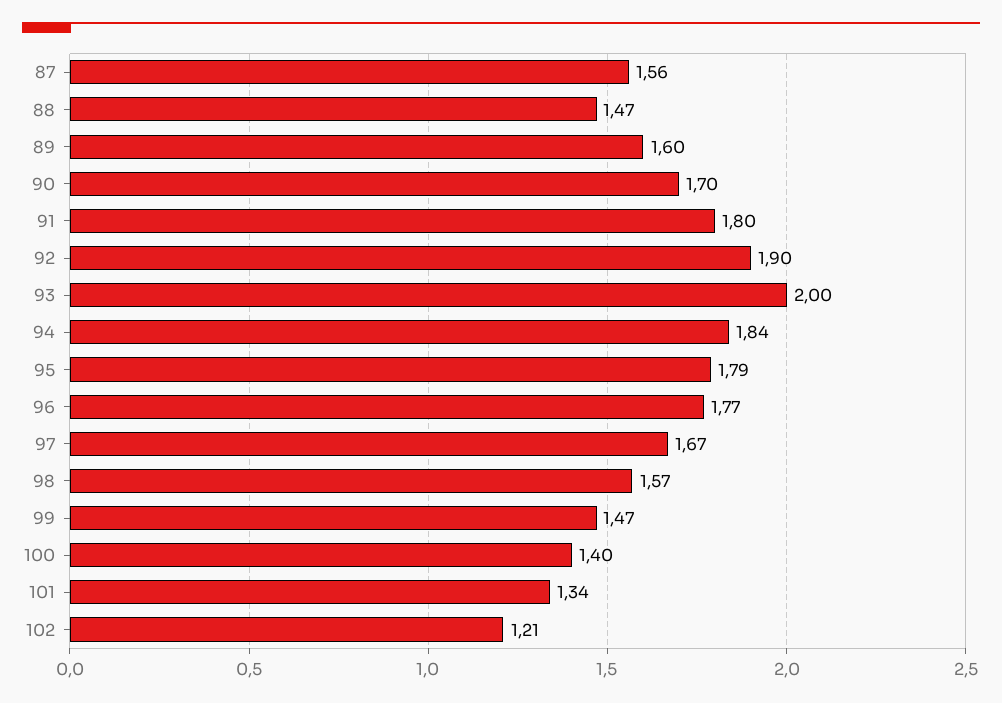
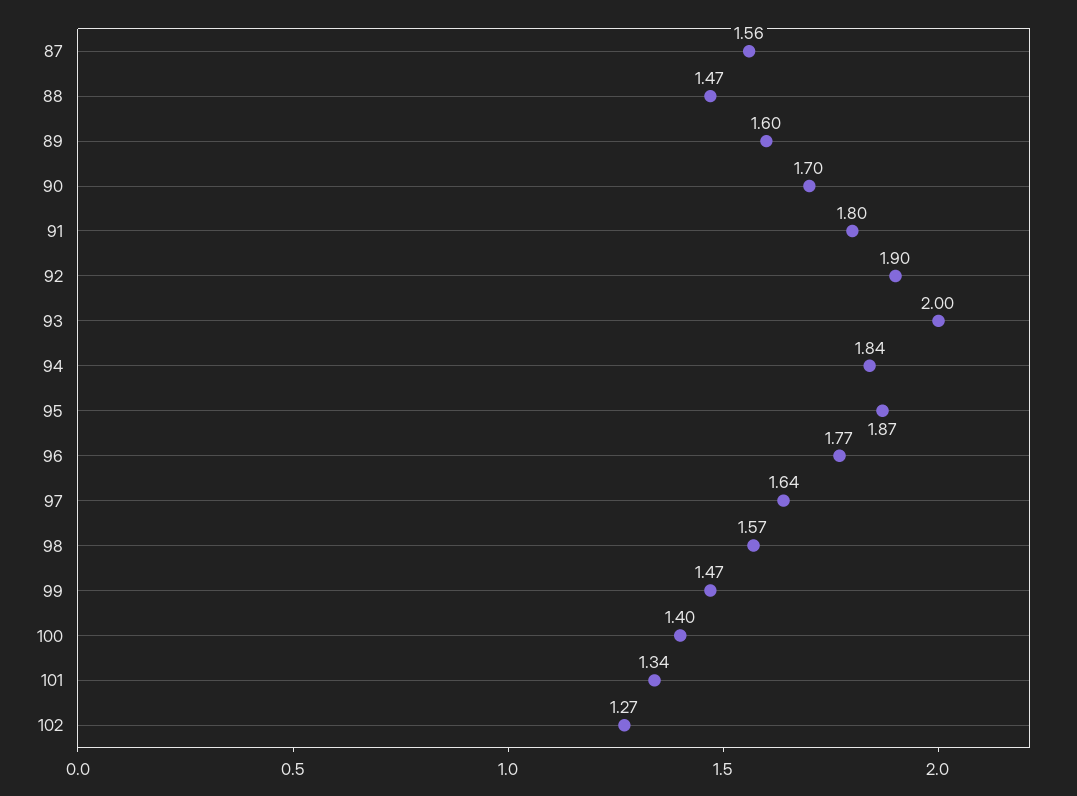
95: 1.79 -> 1.87
97: 1.67 -> 1.64
102: 1.21 -> 1.27

